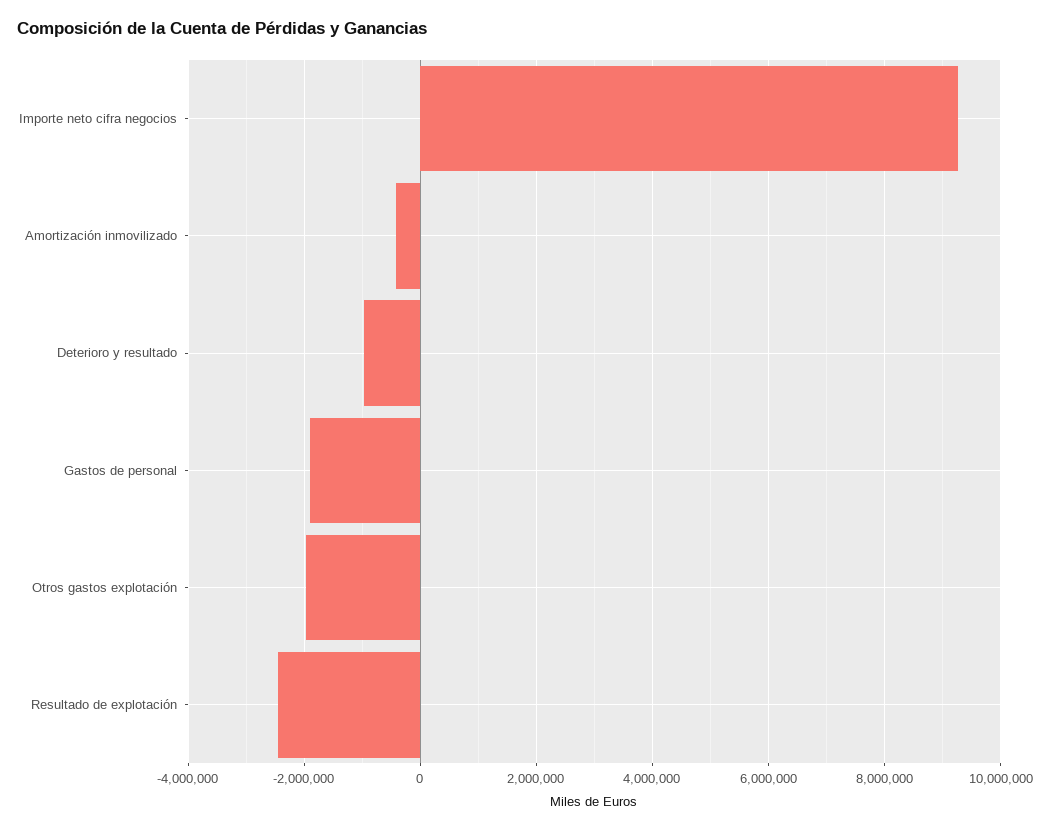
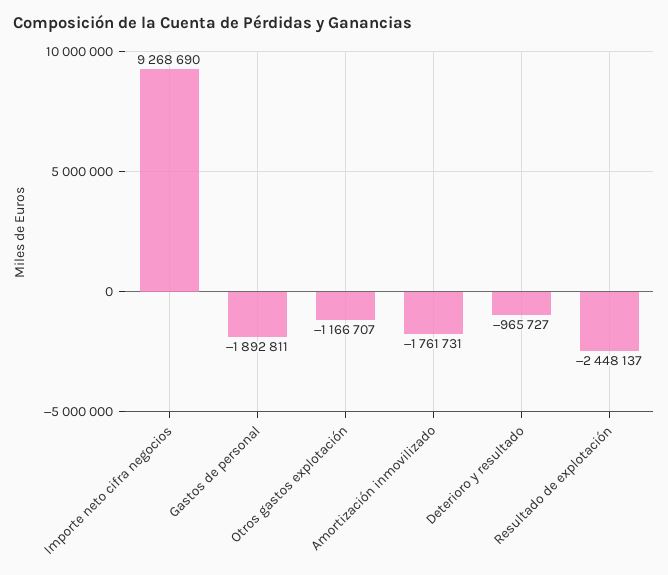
Amortización inmovilizado: -400000 -> -1761731
Otros gastos explotación: -2000000 -> -1166707

